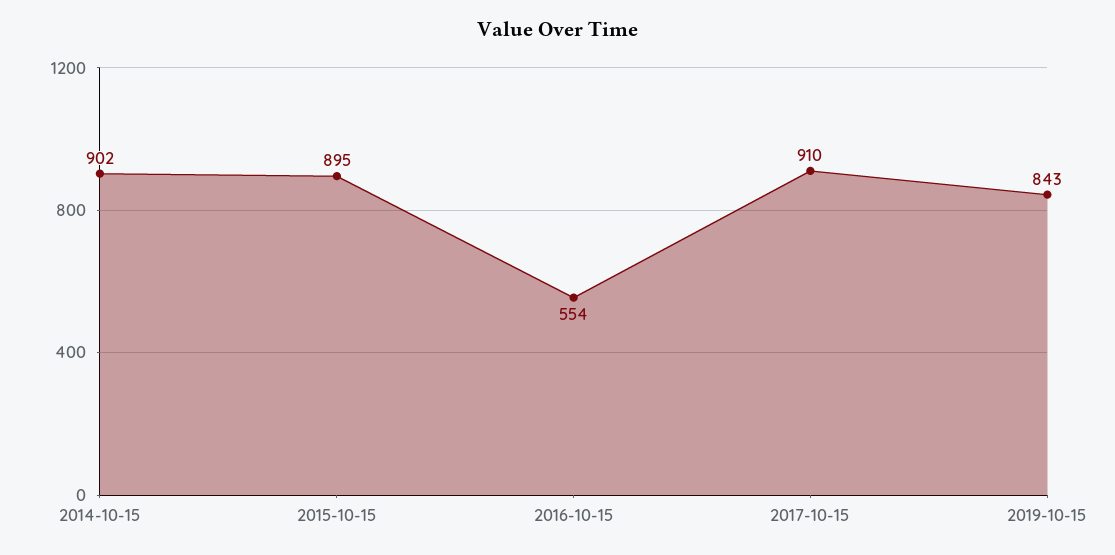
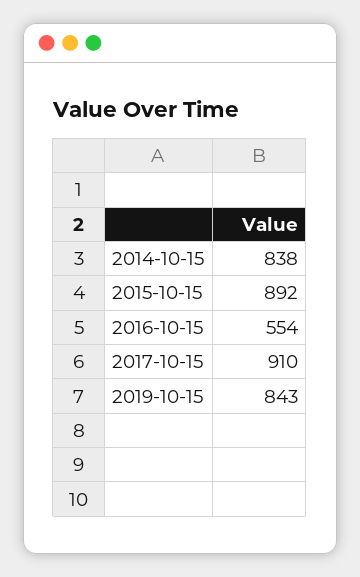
2014-10-15: 902 -> 838
2015-10-15: 895 -> 892

